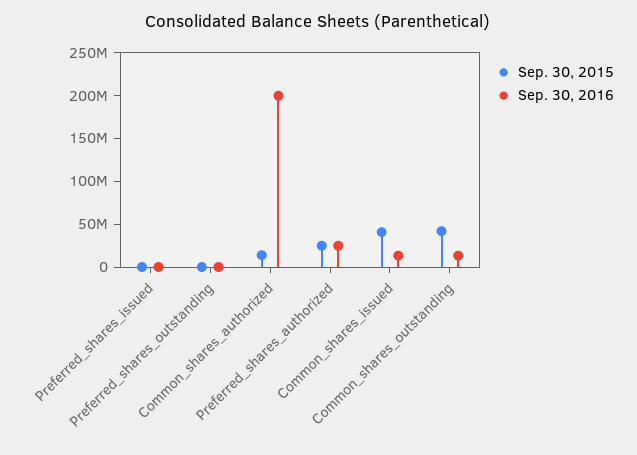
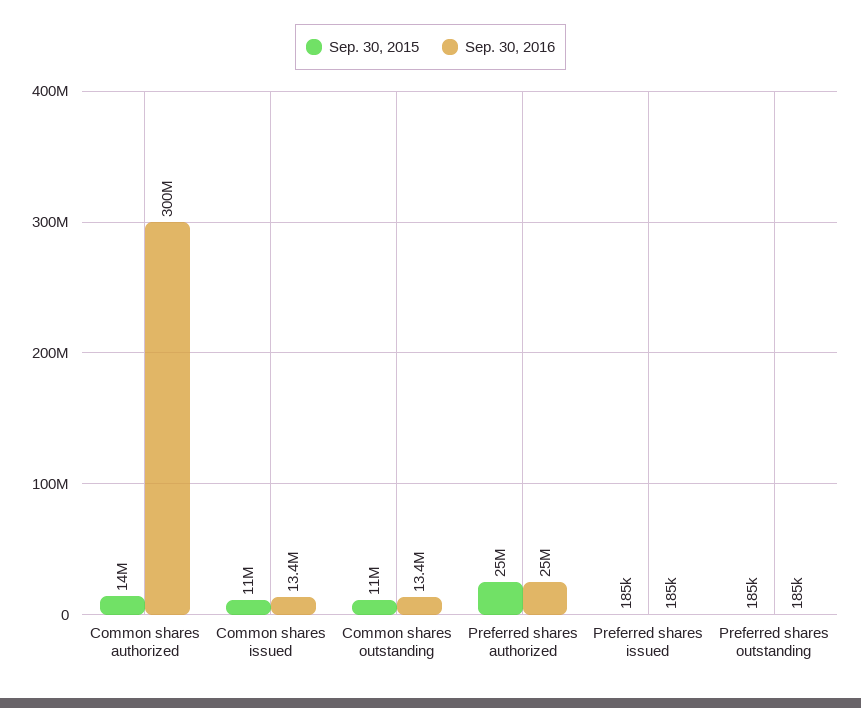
Sep. 30, 2016, Common_shares_authorized: 200000000 -> 300000000
Sep. 30, 2015, Common_shares_issued: 40000000 -> 11000000
Sep. 30, 2015, Common_shares_outstanding: 40000000 -> 11000000

